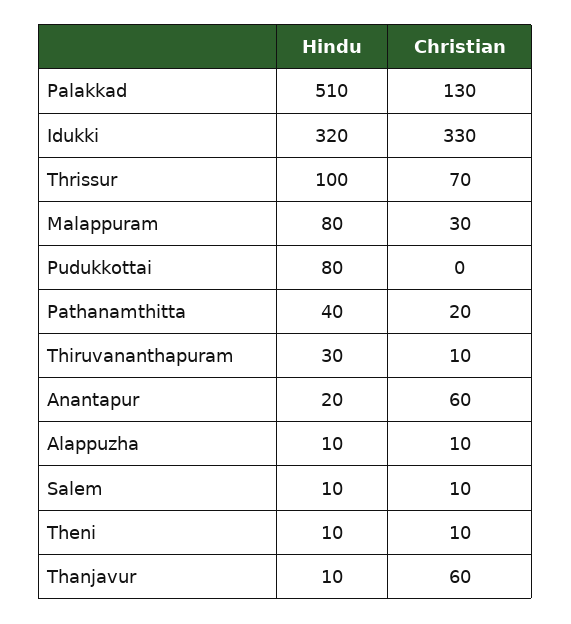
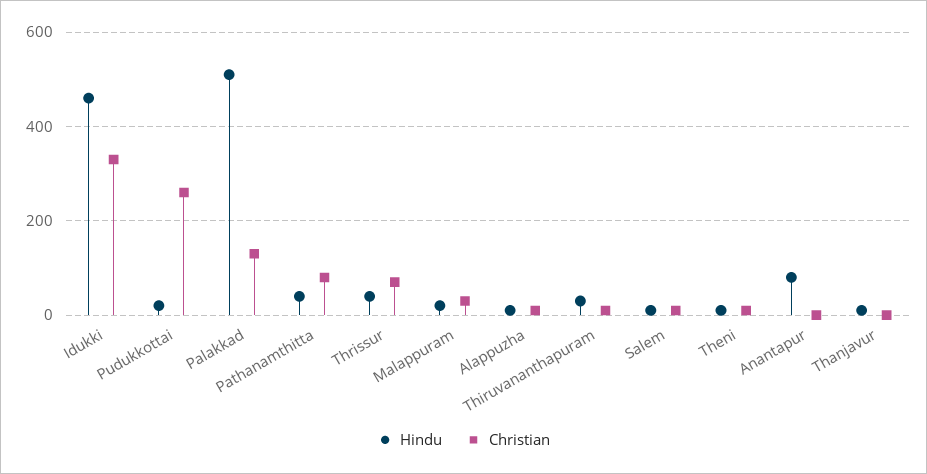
Hindu, Idukki: 320 -> 460
Hindu, Thrissur: 100 -> 40
Hindu, Malappuram: 80 -> 20
Hindu, Pudukkottai: 80 -> 20
Christian, Pudukkottai: 0 -> 260
Christian, Pathanamthitta: 20 -> 80
Hindu, Anantapur: 20 -> 80
Christian, Anantapur: 60 -> 0
Christian, Thanjavur: 60 -> 0

